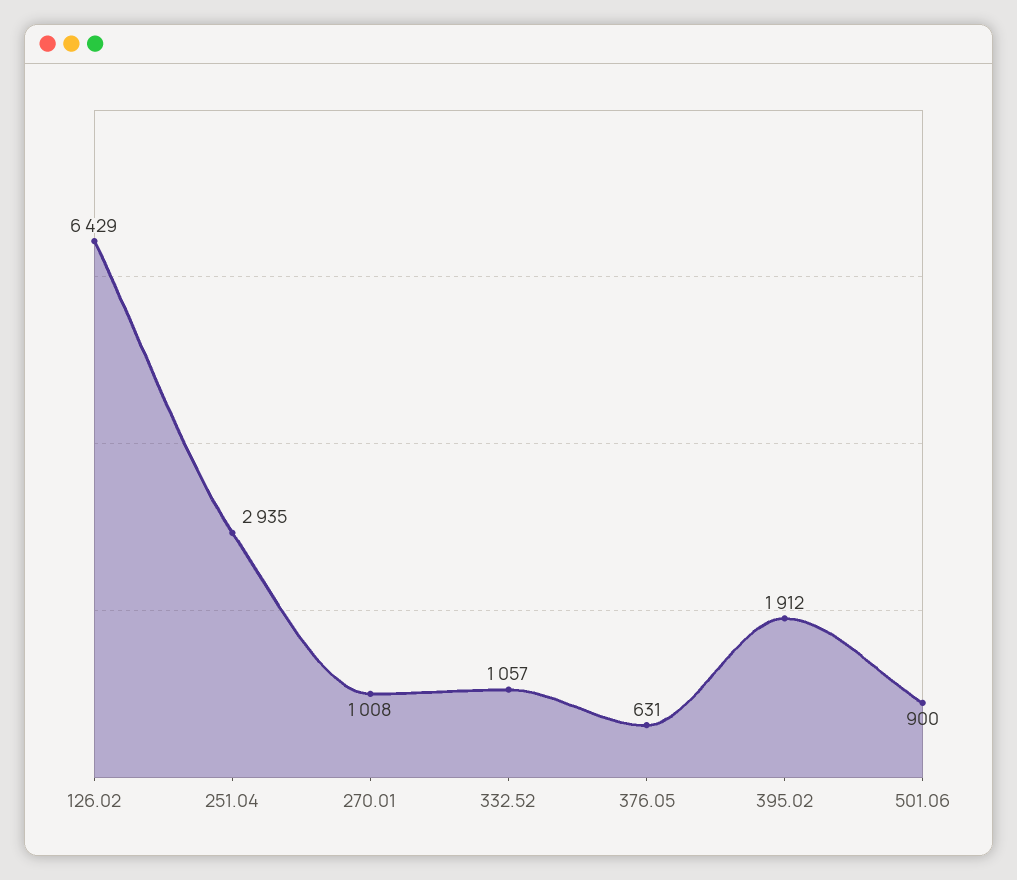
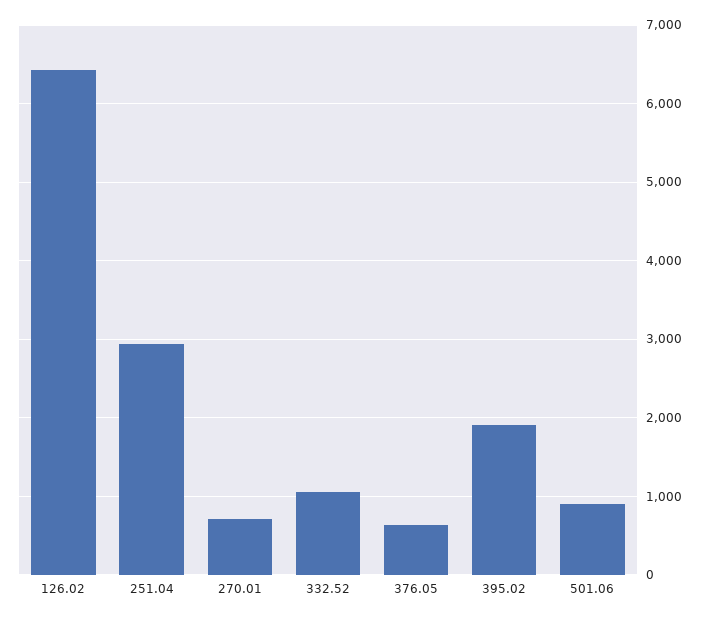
270.01: 1008 -> 700

